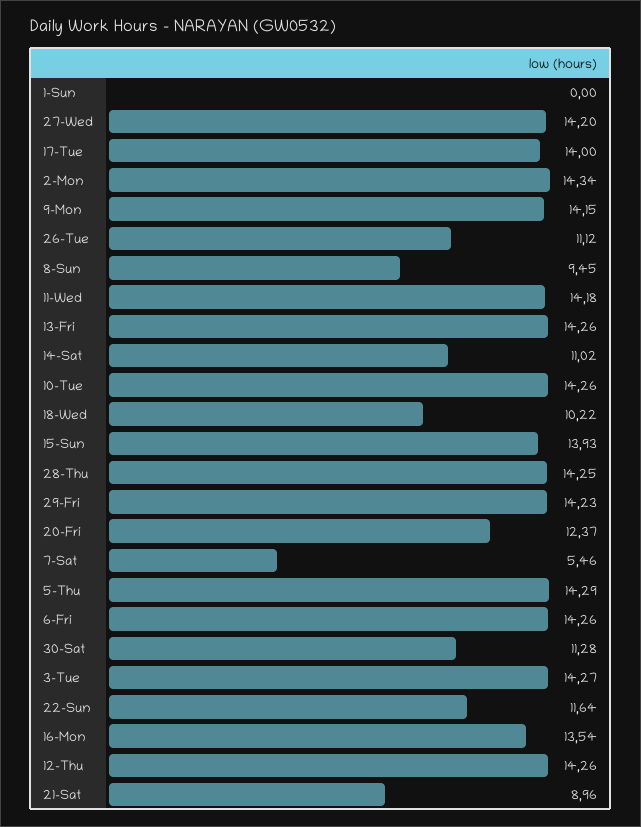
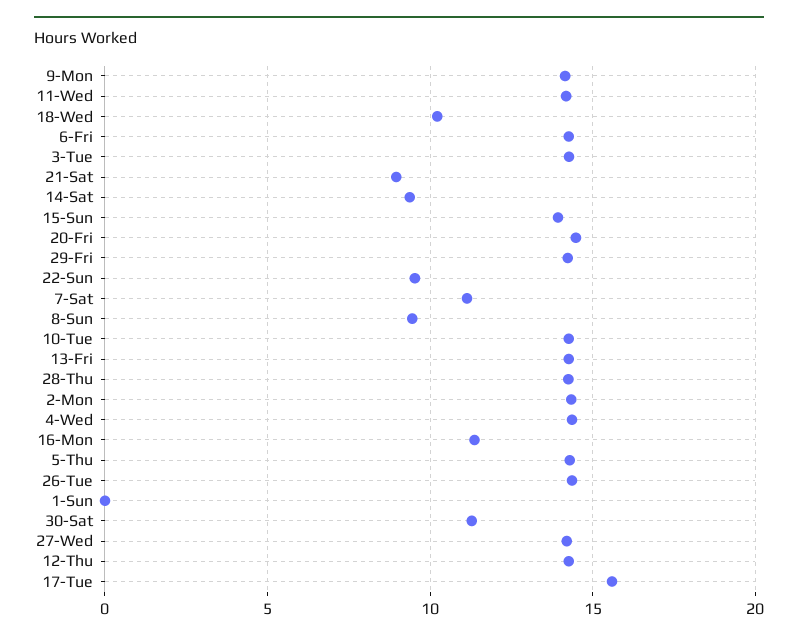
17-Tue: 14 -> 15.5
26-Tue: 11.12 -> 14.5
14-Sat: 11.02 -> 9.5
20-Fri: 12.37 -> 14.5
7-Sat: 5.46 -> 11
22-Sun: 11.64 -> 9.5
16-Mon: 13.54 -> 11.5
4-Wed: none -> 14.5

